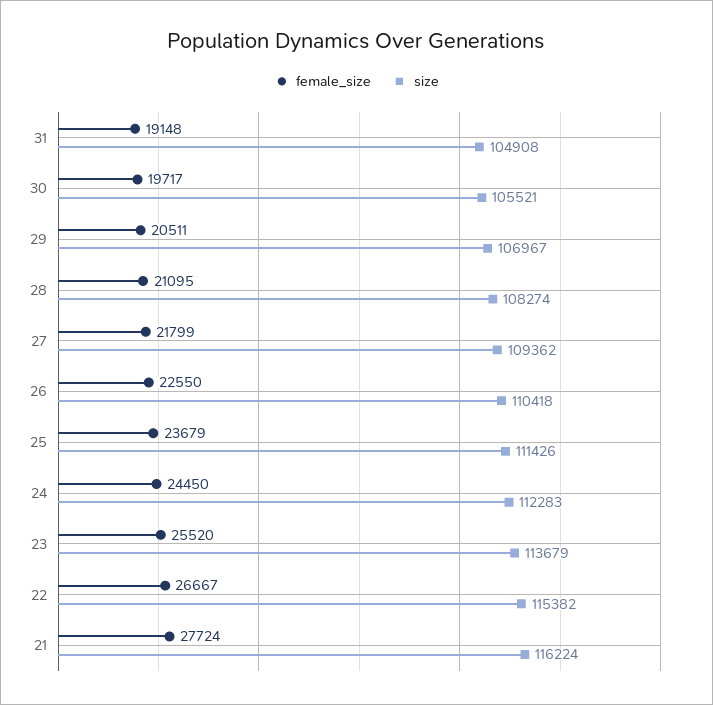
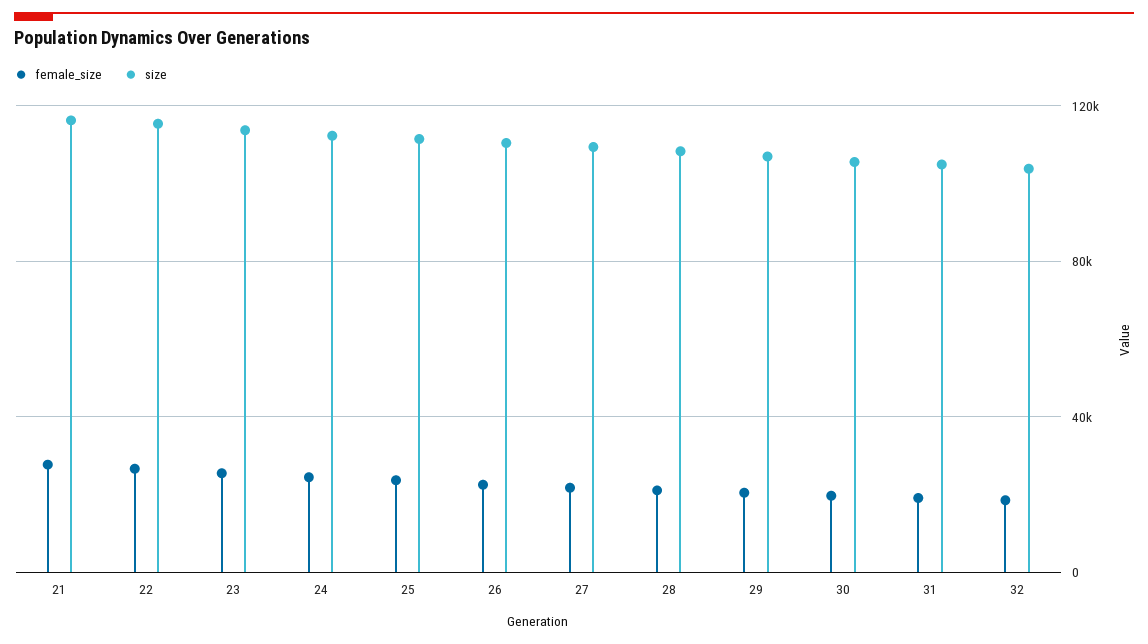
female_size, 32: none -> 20000
size, 32: none -> 105000

